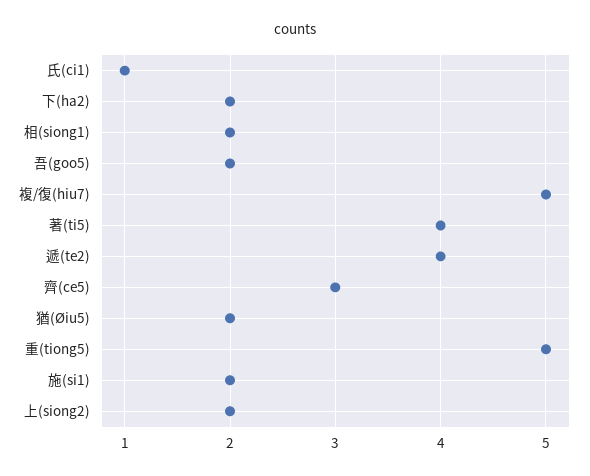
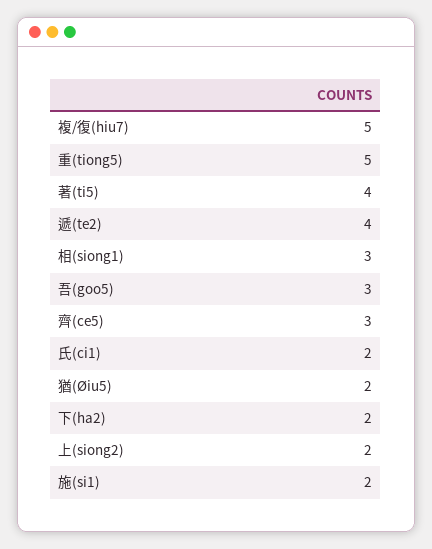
氏(ci1): 1 -> 2
相(siong1): 2 -> 3
吾(goo5): 2 -> 3

